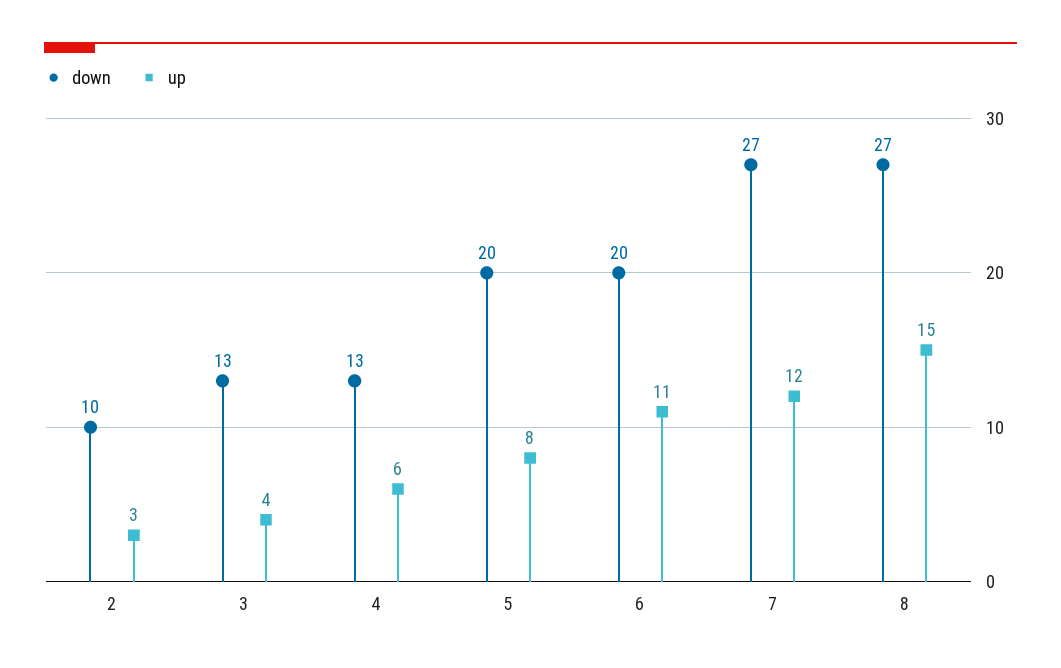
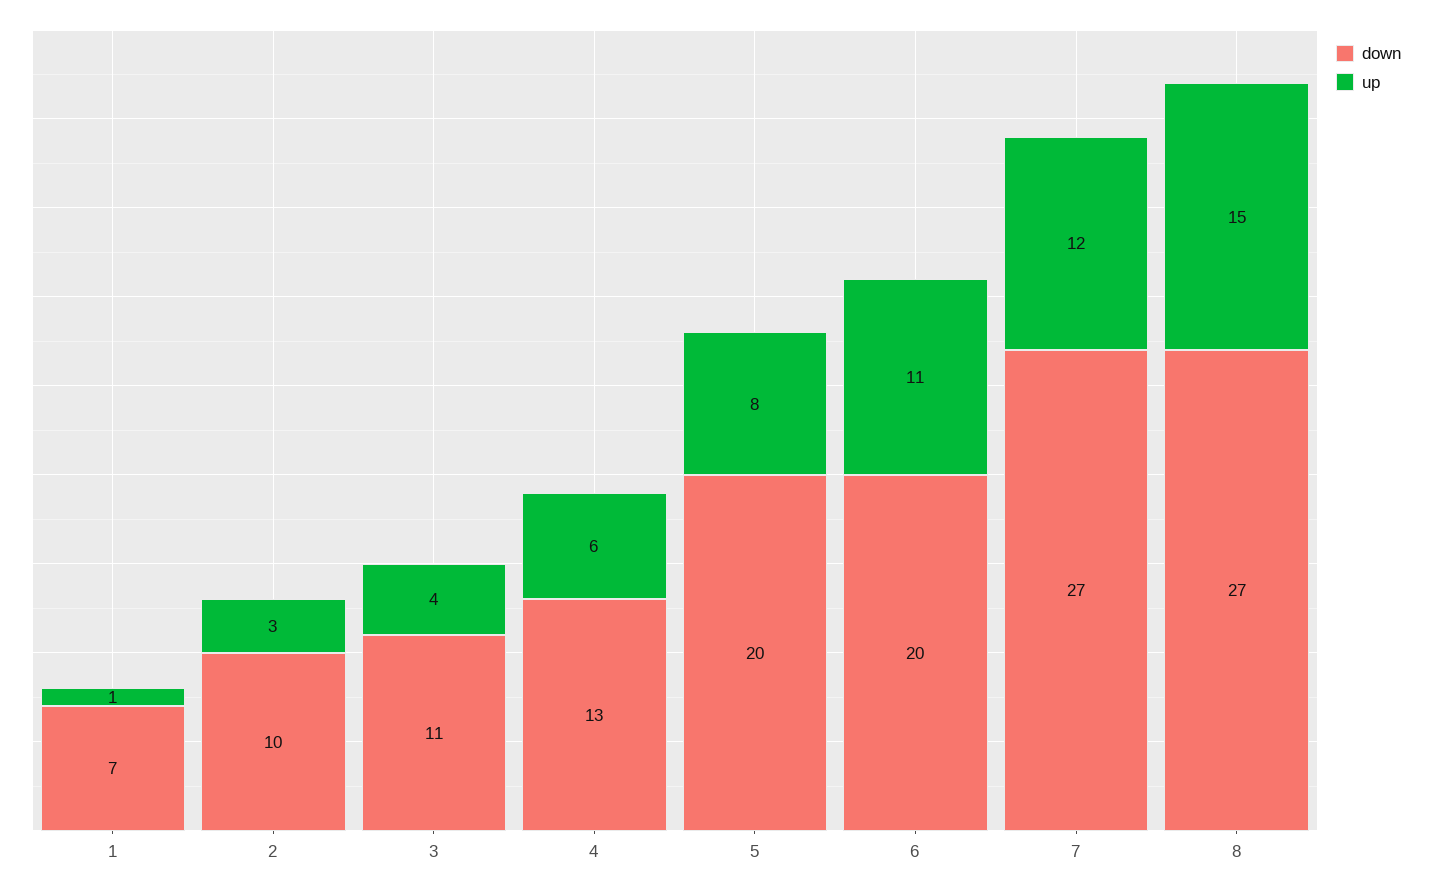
down, 3: 13 -> 11
down, 1: none -> 7
up, 1: none -> 1

